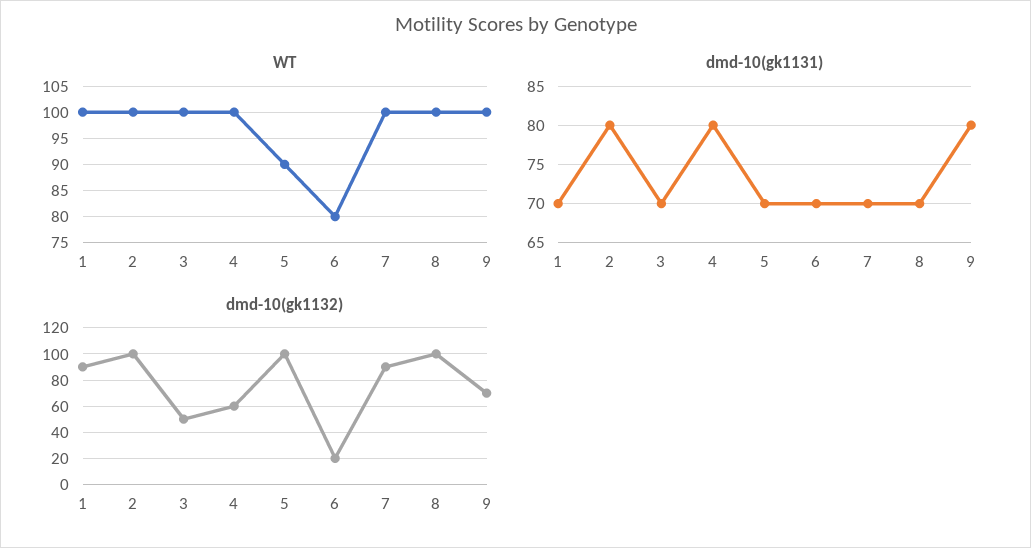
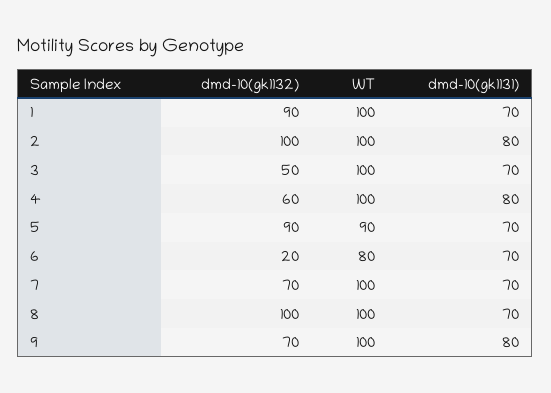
dmd-10(gk1132), 5: 100 -> 90
dmd-10(gk1132), 7: 90 -> 70

